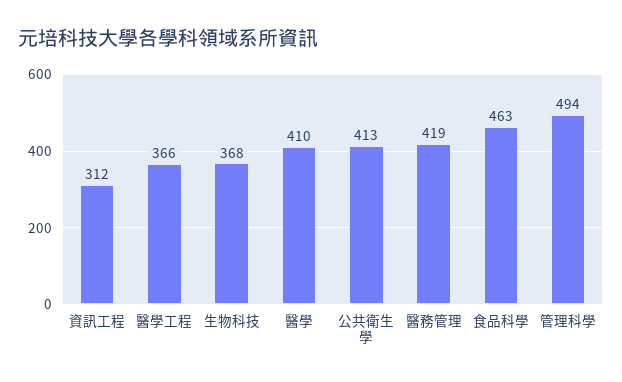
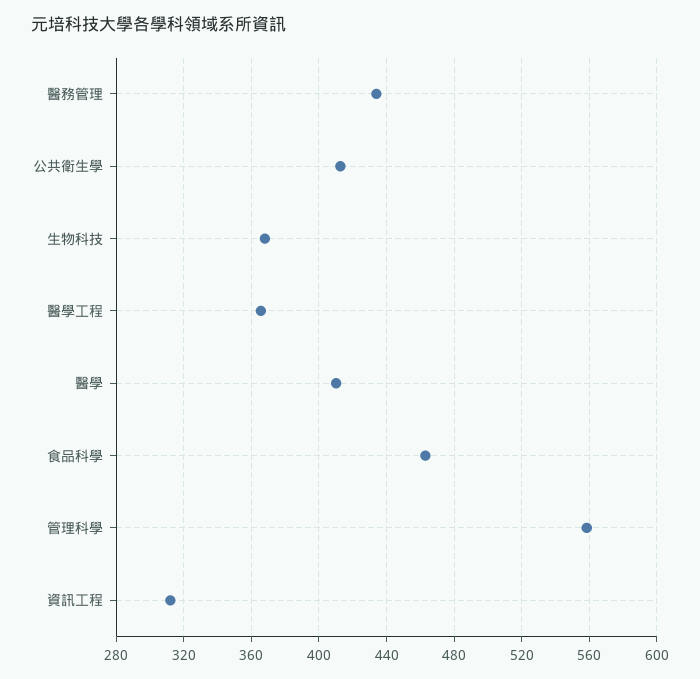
醫務管理: 419 -> 435
管理科學: 494 -> 560

